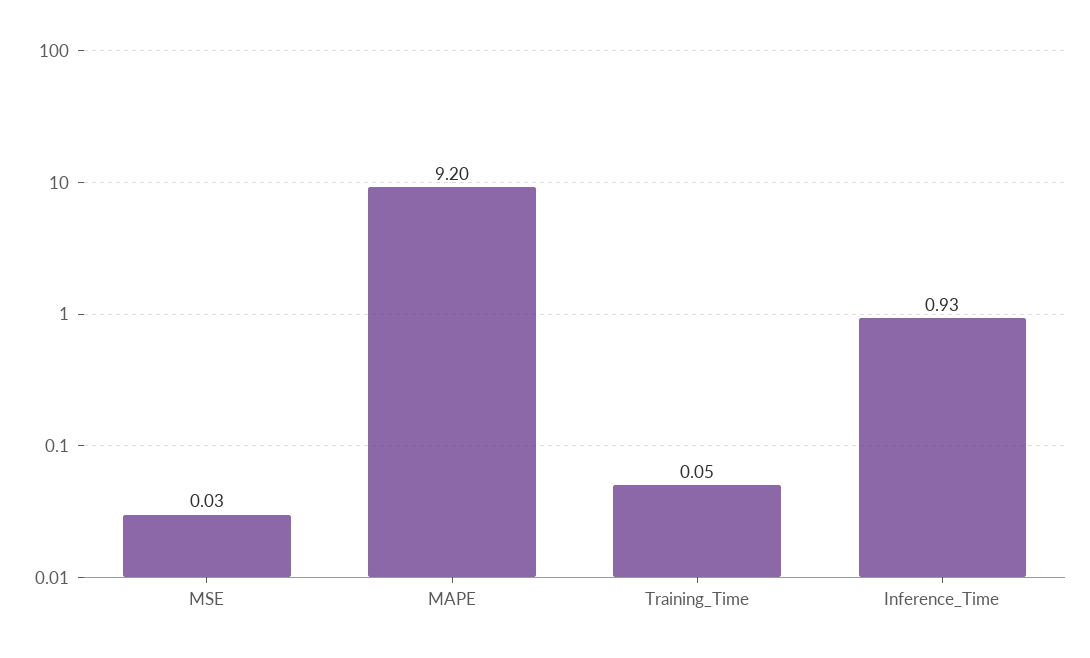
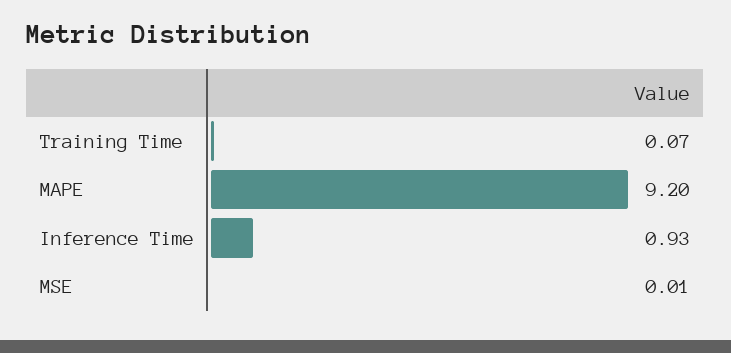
MSE: 0.03 -> 0.01
Training_Time: 0.05 -> 0.07

